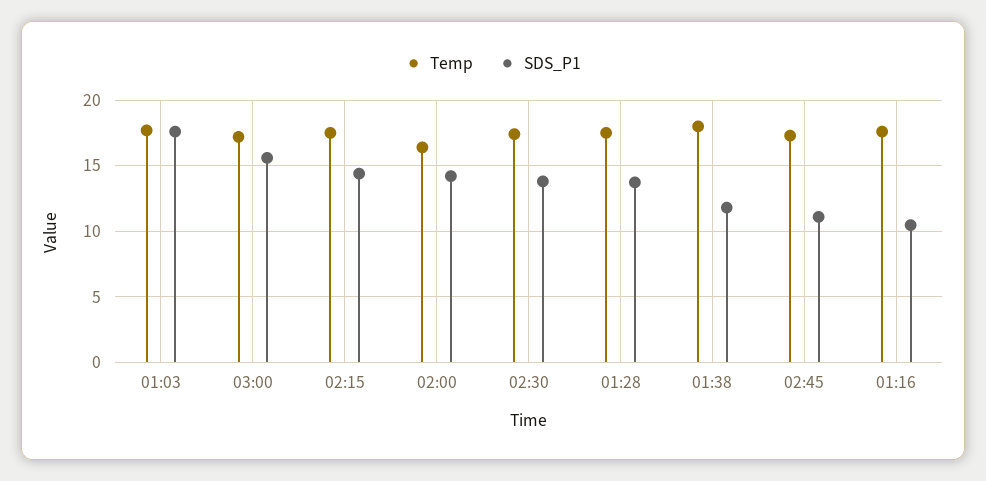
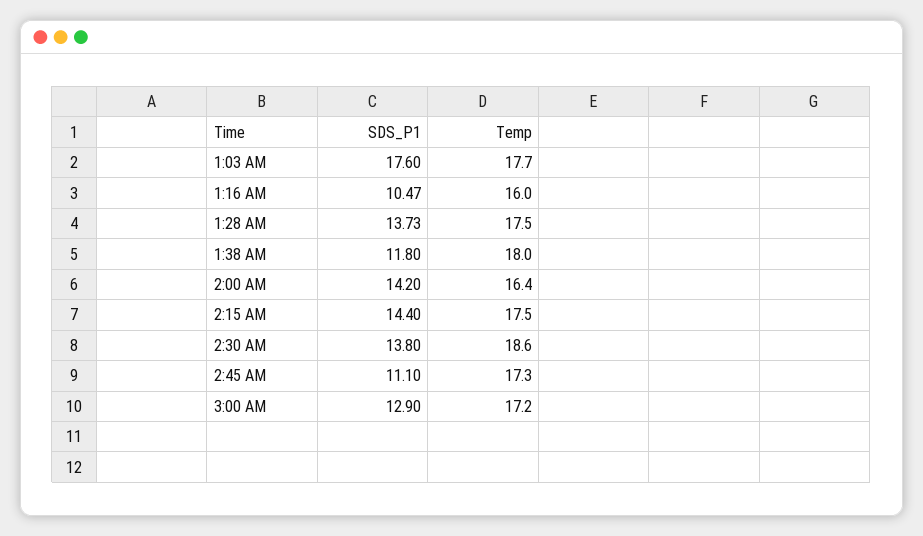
SDS_P1, 03:00: 15.5 -> 12.9
Temp, 02:30: 17.5 -> 18.6
Temp, 01:16: 17.5 -> 16

